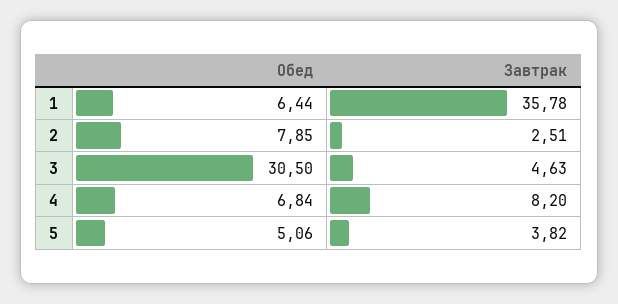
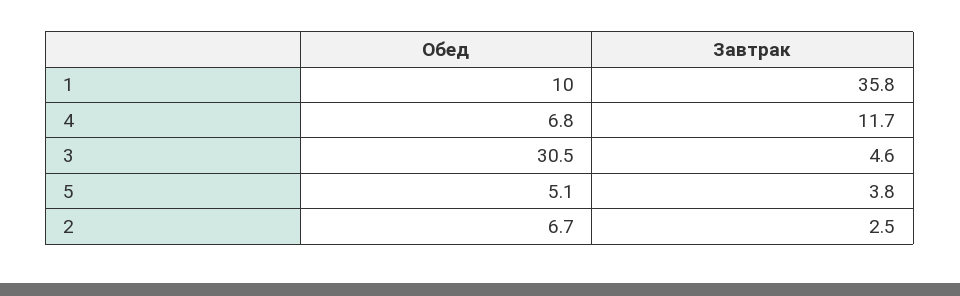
Обед, 1: 6.44 -> 10
Обед, 2: 7.85 -> 6.7
Завтрак, 4: 8.2 -> 11.7

